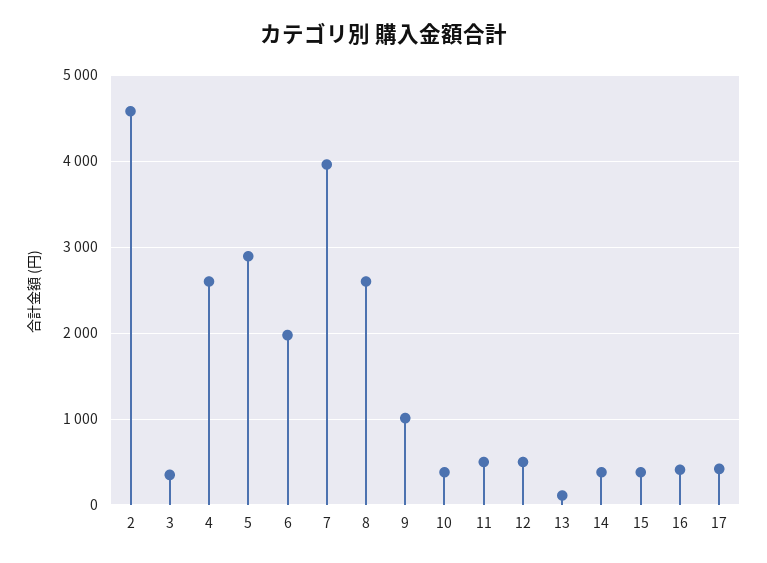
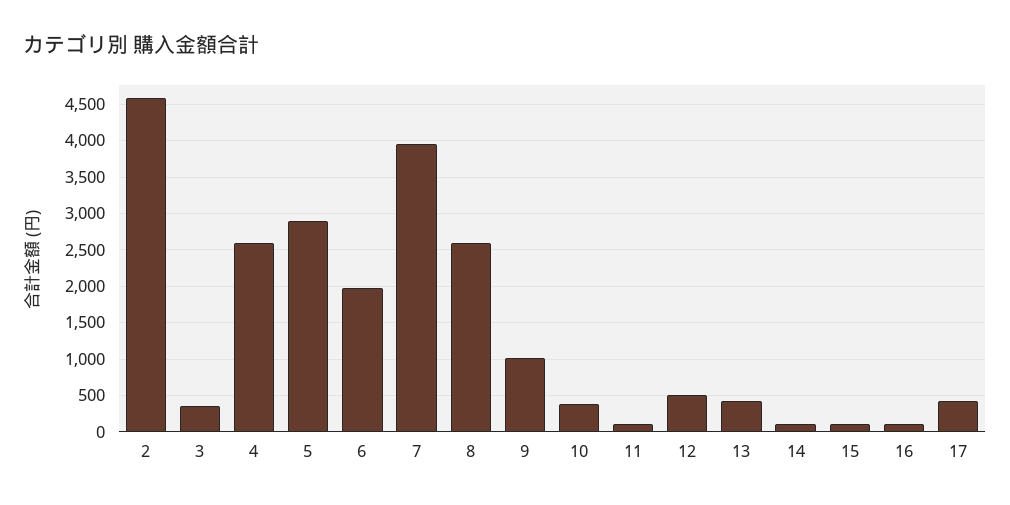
11: 500 -> 100
13: 100 -> 400
14: 400 -> 100
15: 400 -> 100
16: 400 -> 100

